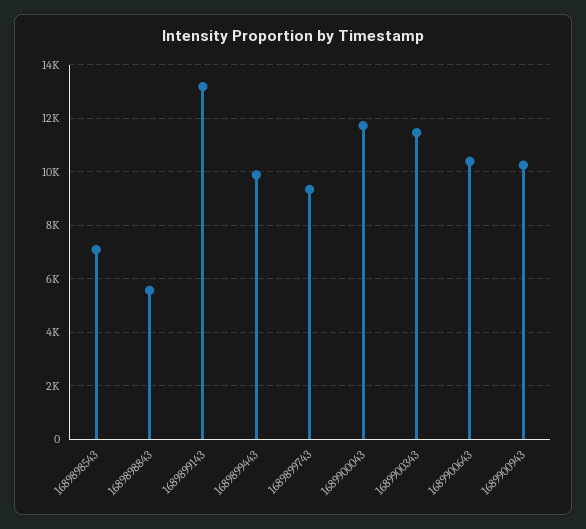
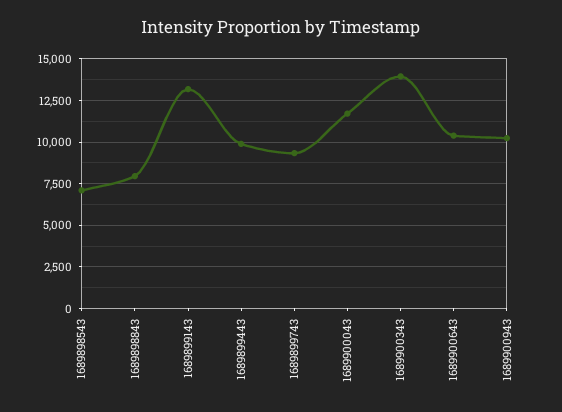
1689898843: 5500 -> 8000
1689900343: 11500 -> 14000

